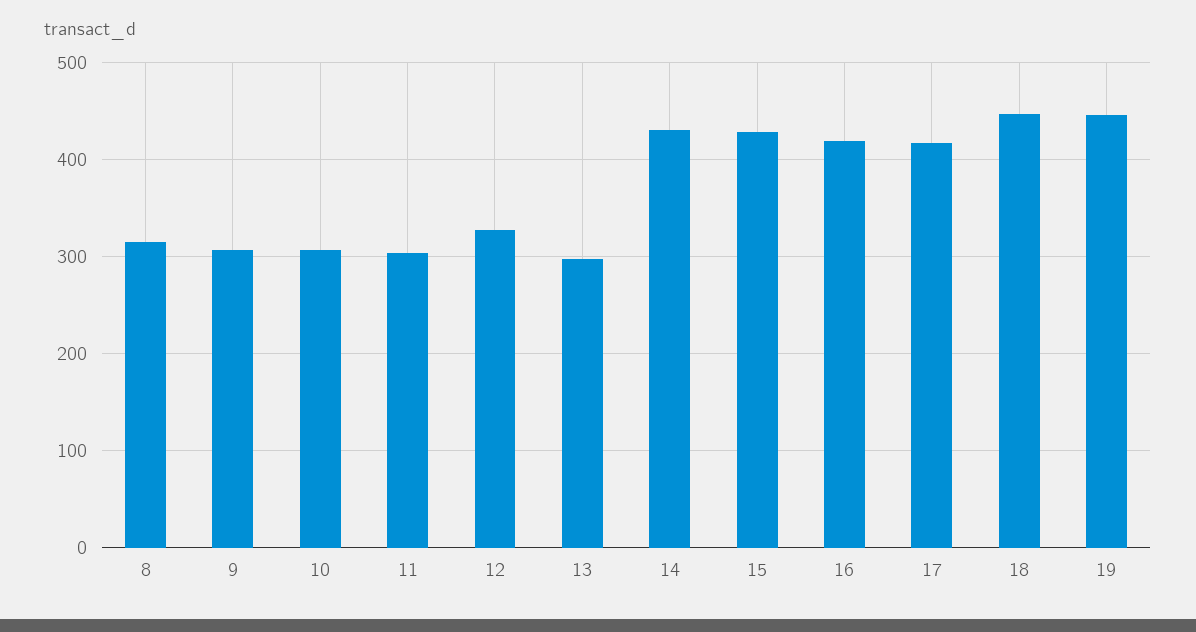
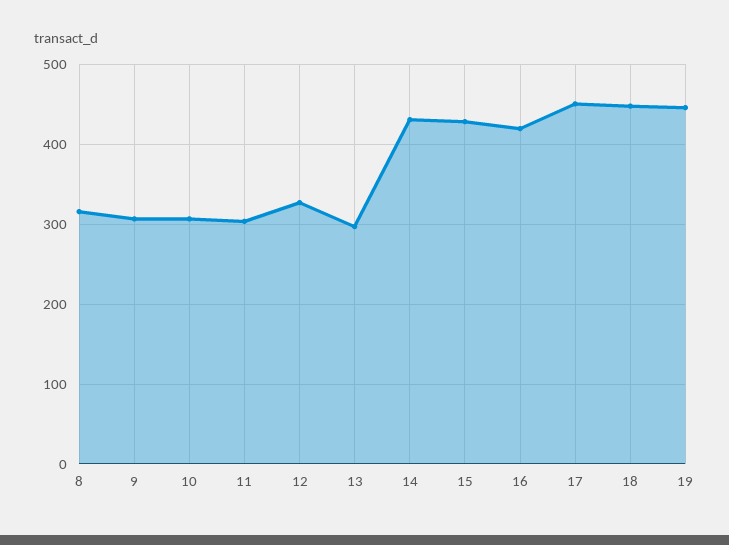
17: 420 -> 450

